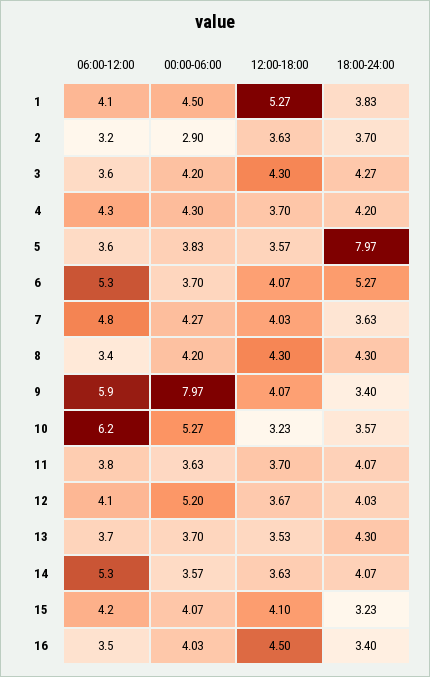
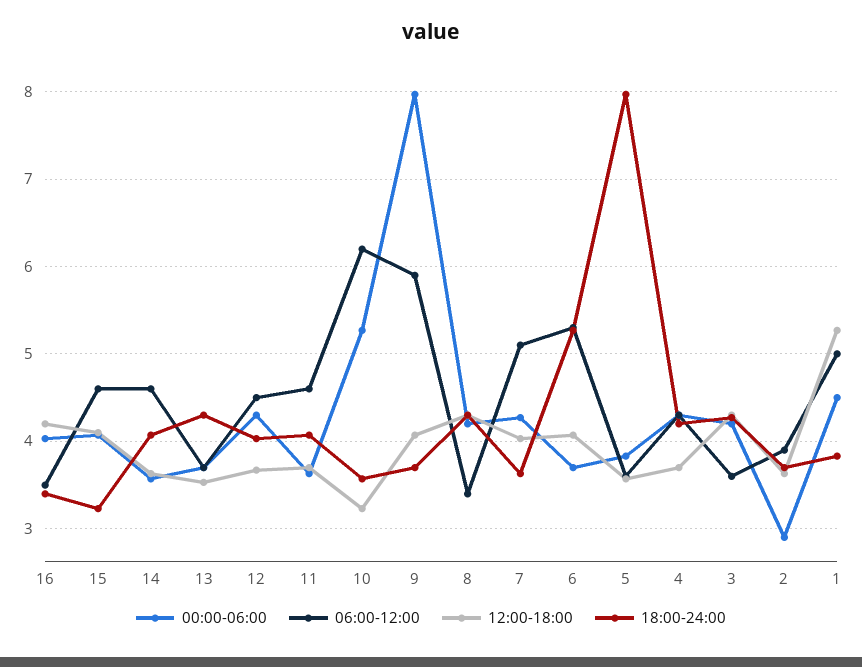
06:00-12:00, 1: 4.1 -> 5
06:00-12:00, 2: 3.2 -> 3.9
06:00-12:00, 7: 4.8 -> 5.1
18:00-24:00, 9: 3.4 -> 3.7
06:00-12:00, 11: 3.8 -> 4.6
06:00-12:00, 12: 4.1 -> 4.5
00:00-06:00, 12: 5.2 -> 4.3
06:00-12:00, 14: 5.3 -> 4.6
06:00-12:00, 15: 4.2 -> 4.6
12:00-18:00, 16: 4.5 -> 4.2

